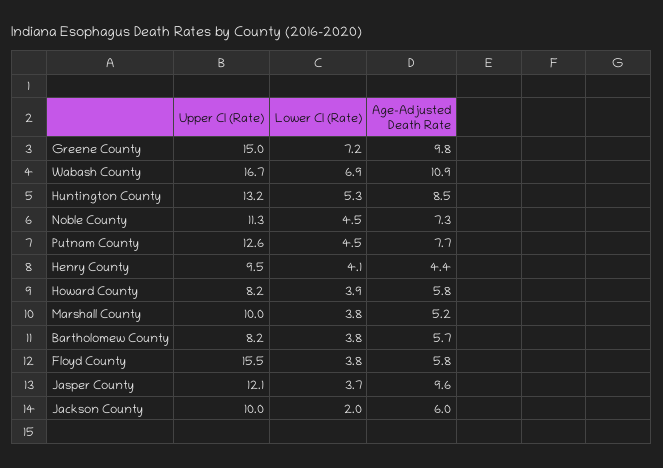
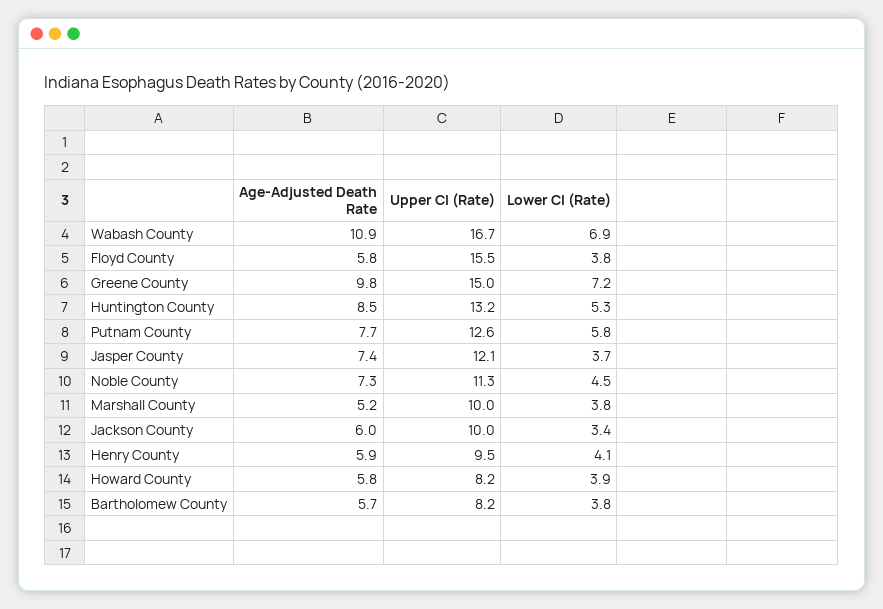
Lower CI (Rate), Putnam County: 4.5 -> 5.8
Age-Adjusted Death Rate, Henry County: 4.4 -> 5.9
Age-Adjusted Death Rate, Jasper County: 9.6 -> 7.4
Lower CI (Rate), Jackson County: 2 -> 3.4

